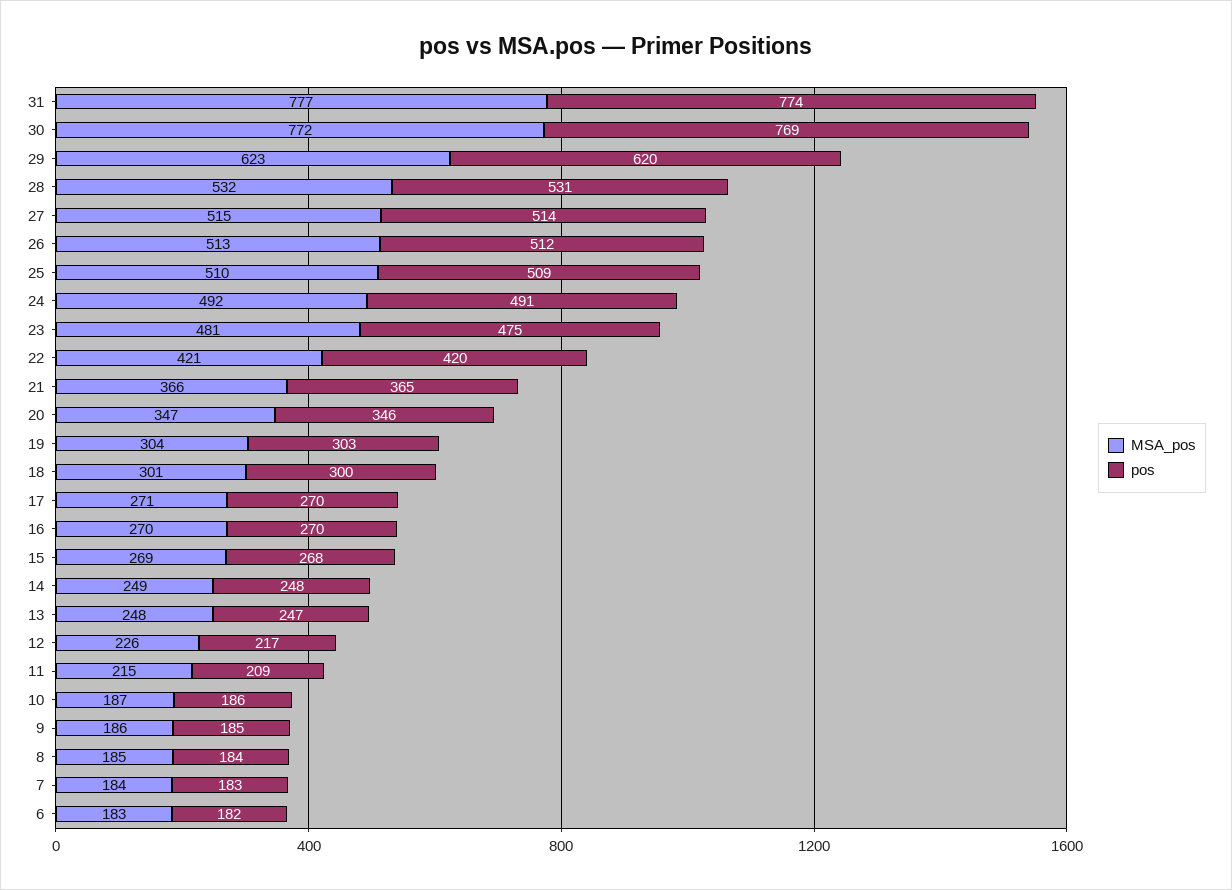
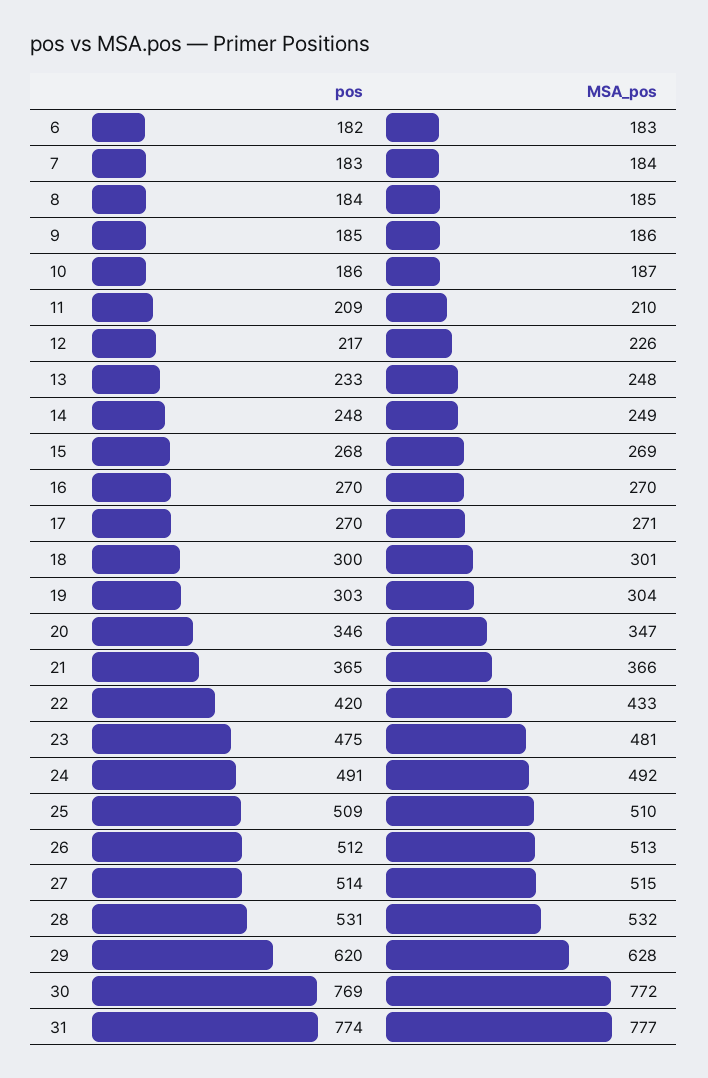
MSA_pos, 29: 623 -> 628
MSA_pos, 22: 421 -> 433
pos, 13: 247 -> 233
MSA_pos, 11: 215 -> 210

